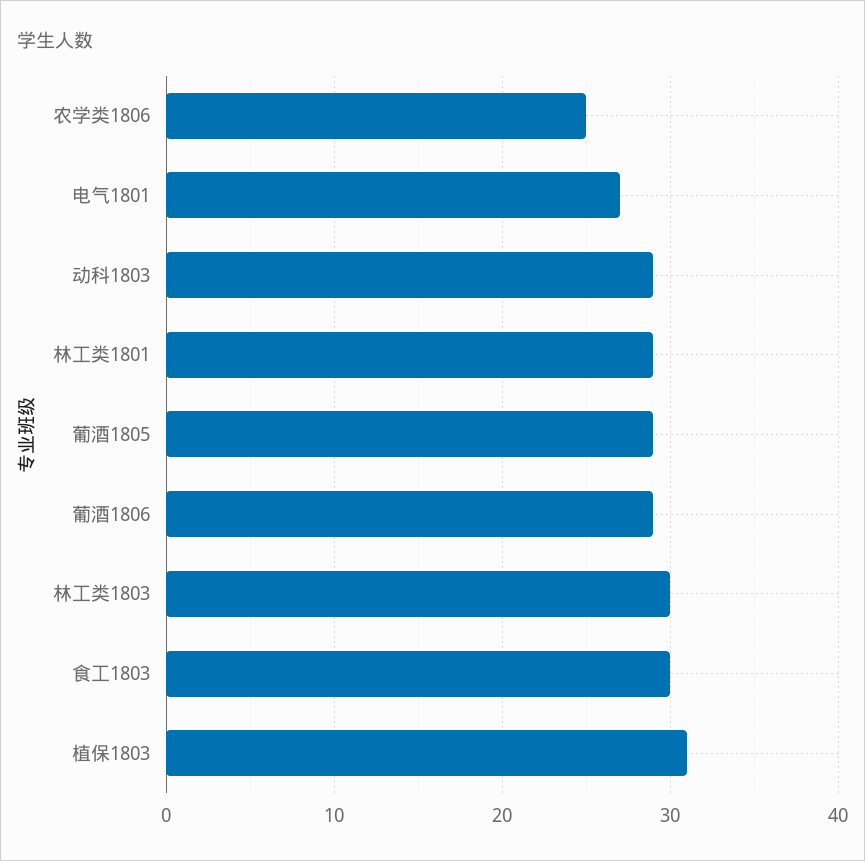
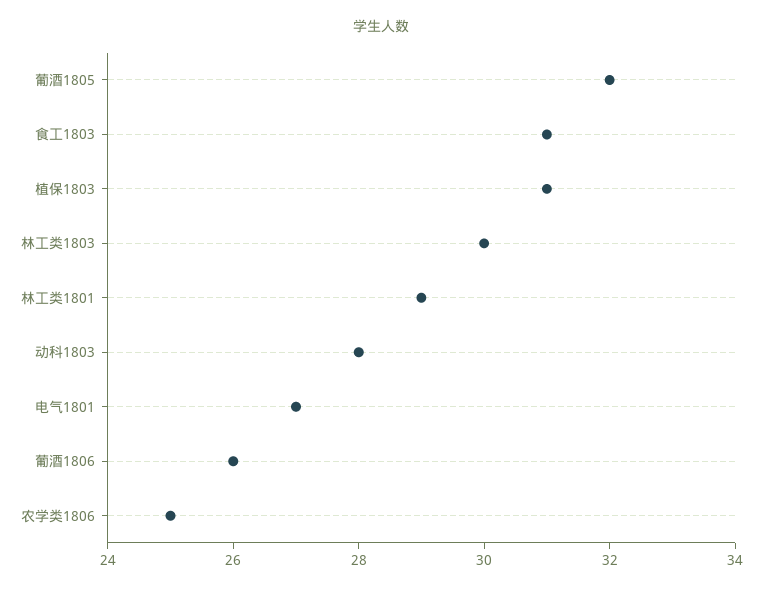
动科1803: 29 -> 28
葡酒1805: 29 -> 32
葡酒1806: 29 -> 26
食工1803: 30 -> 31

